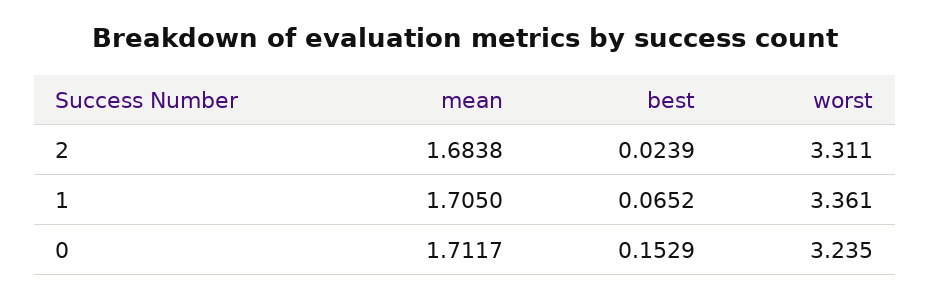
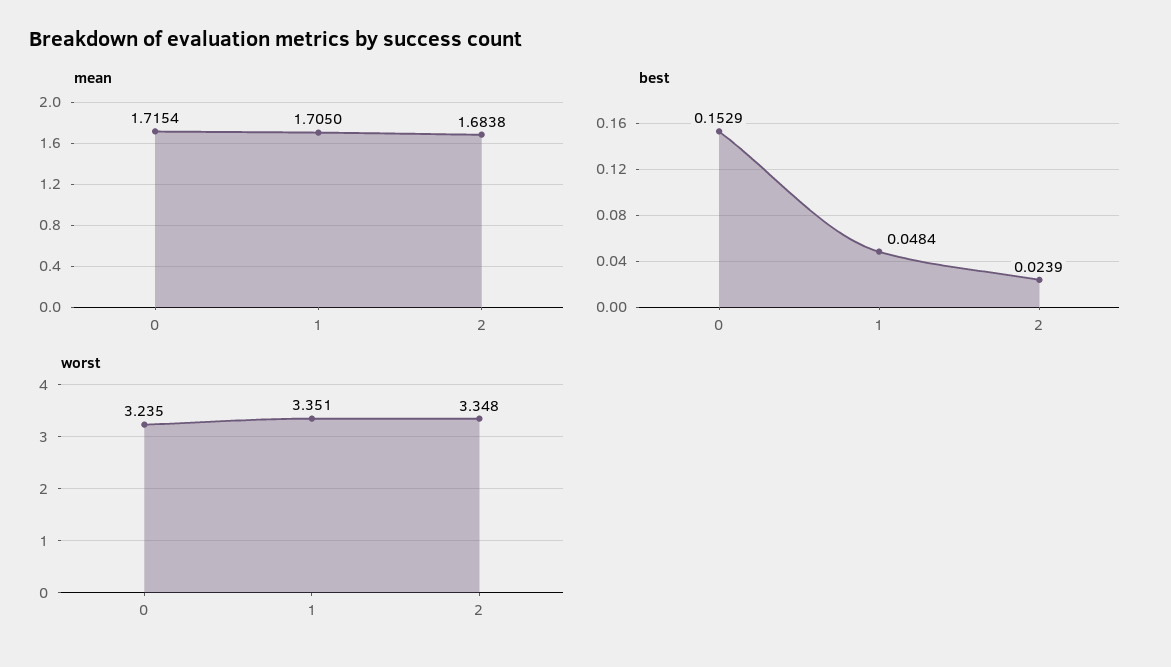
worst, 2: 3.311 -> 3.348
best, 1: 0.0652 -> 0.0484
worst, 1: 3.361 -> 3.351
mean, 0: 1.7117 -> 1.7154

